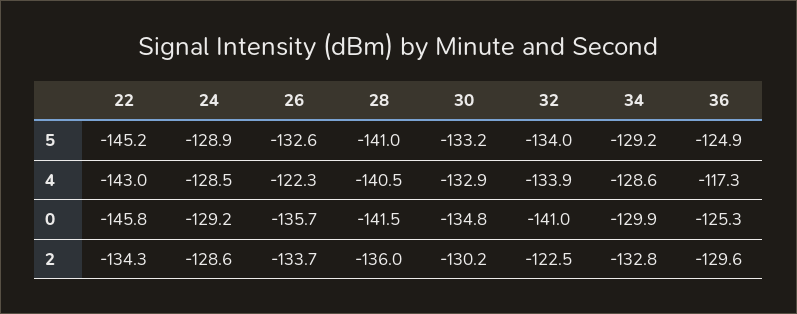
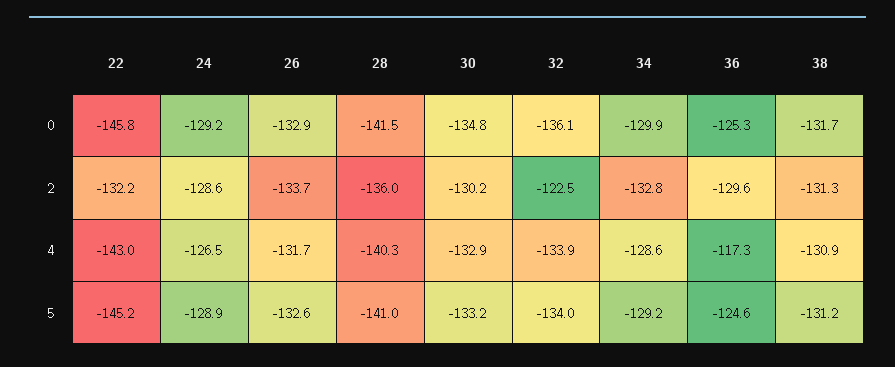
36, 5: -124.9 -> -124.6
24, 4: -128.5 -> -126.5
26, 4: -122.3 -> -131.7
28, 4: -140.5 -> -140.3
26, 0: -135.7 -> -132.9
32, 0: -141 -> -136.1
22, 2: -134.3 -> -132.2
38, 0: none -> -131.7
38, 2: none -> -131.3
38, 4: none -> -130.9
38, 5: none -> -131.2

